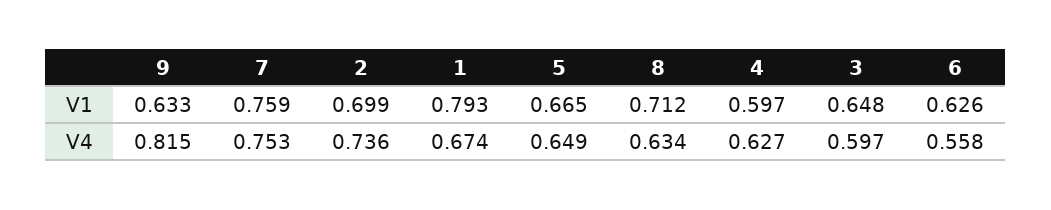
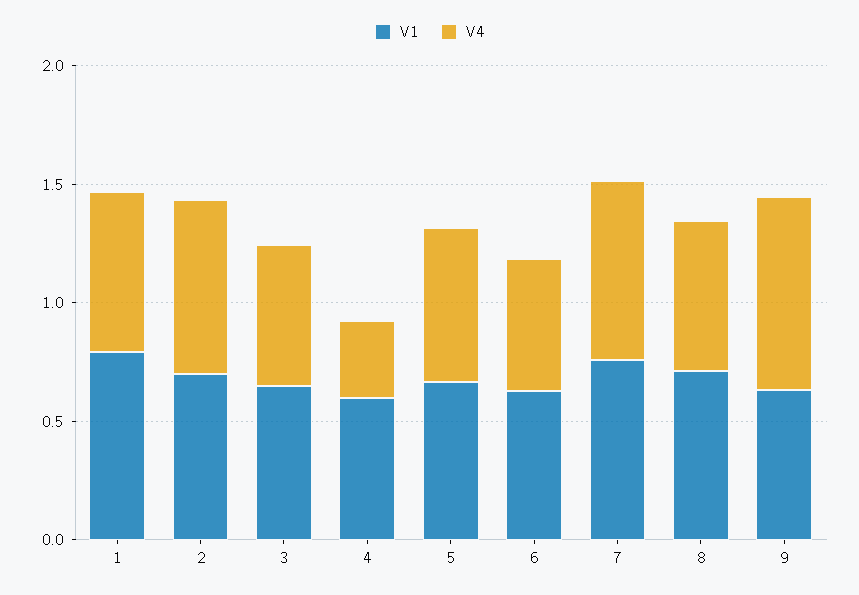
V4, 4: 0.627 -> 0.3

